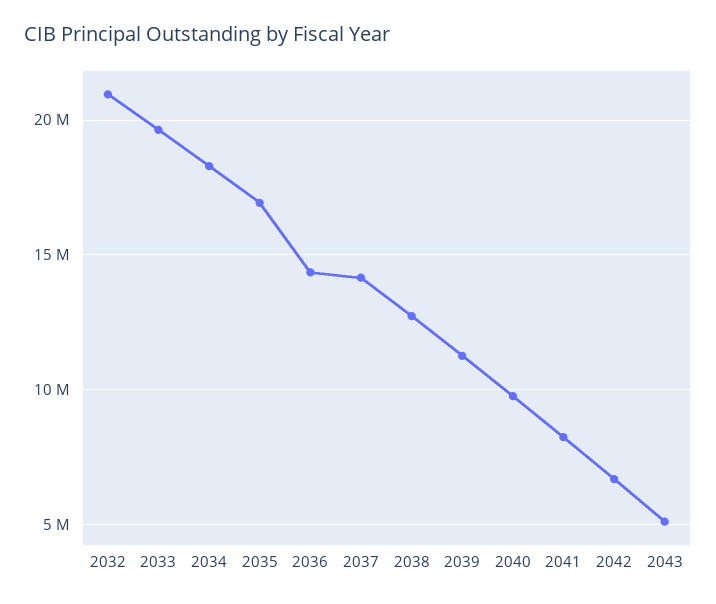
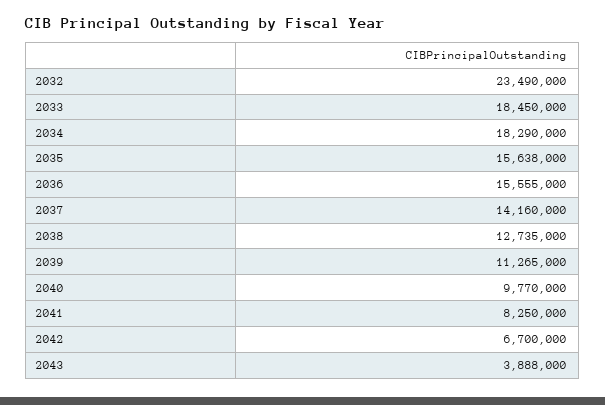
2032: 21000000 -> 23490000
2033: 19500000 -> 18450000
2035: 17000000 -> 15638000
2036: 14500000 -> 15555000
2043: 5000000 -> 3888000

